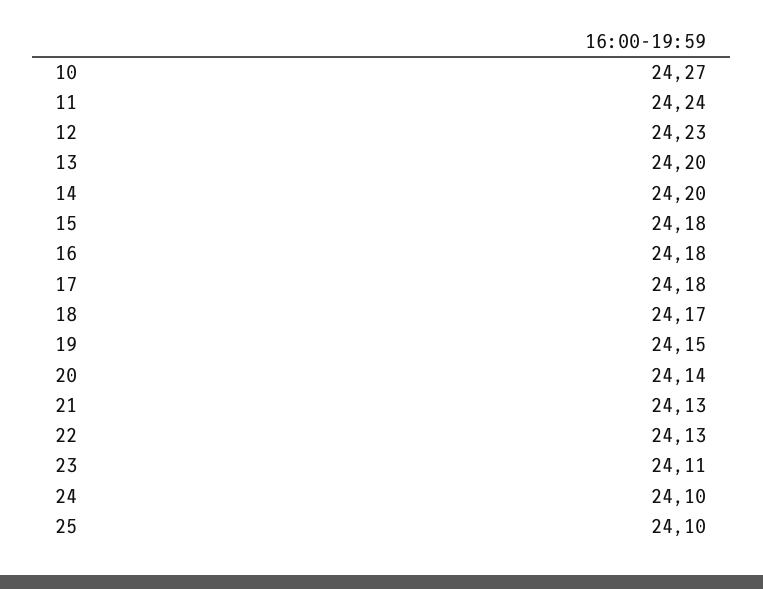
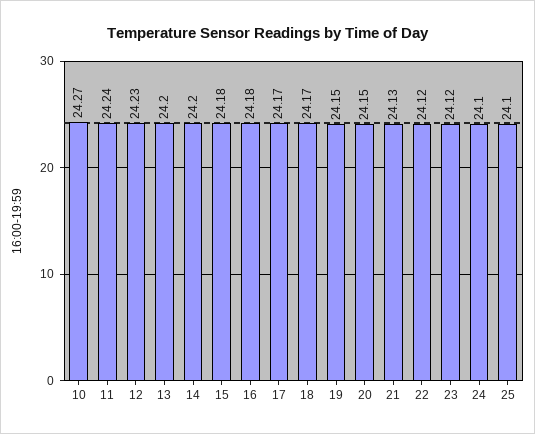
17: 24.18 -> 24.17
20: 24.14 -> 24.15
22: 24.13 -> 24.12
23: 24.11 -> 24.12

